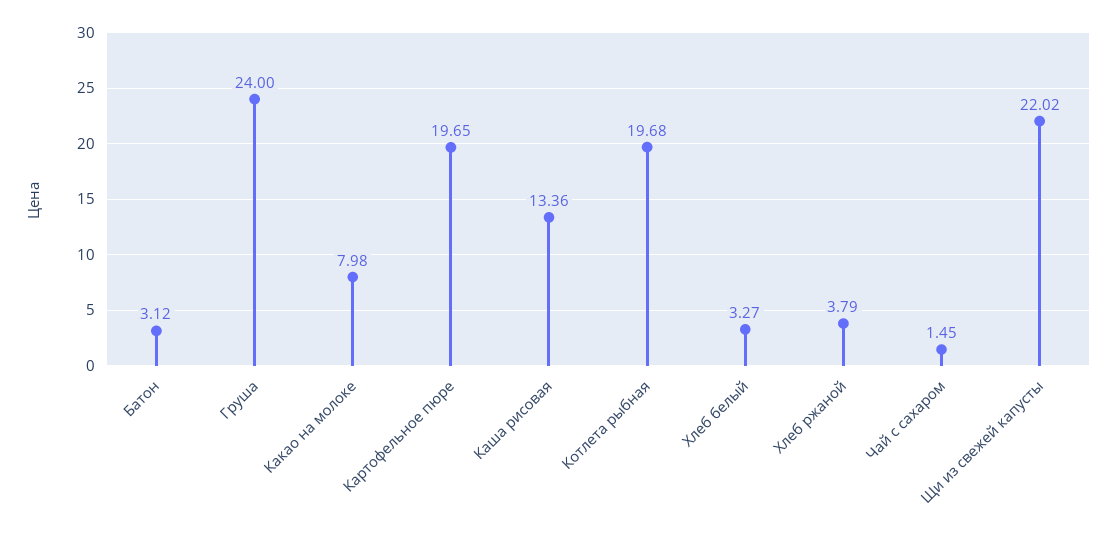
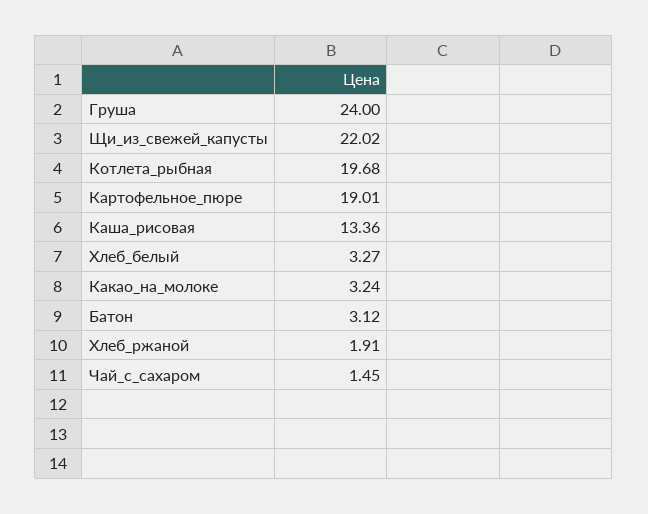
Какао на молоке: 7.98 -> 3.24
Картофельное пюре: 19.65 -> 19.01
Хлеб ржаной: 3.79 -> 1.91

